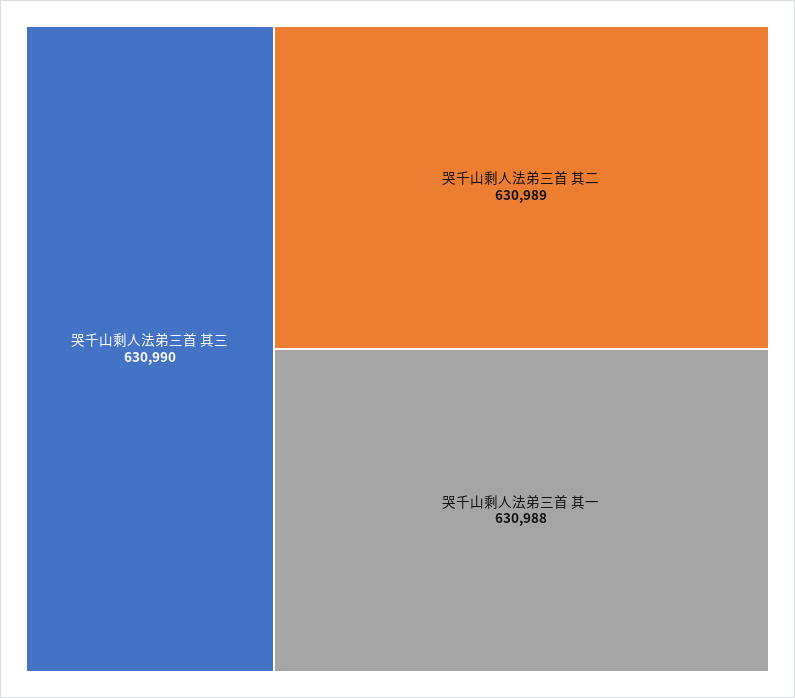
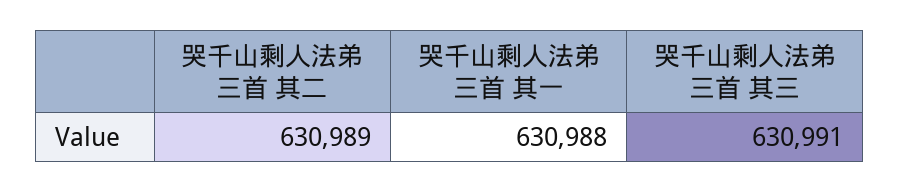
哭千山剩人法弟三首 其三: 630990 -> 630991

